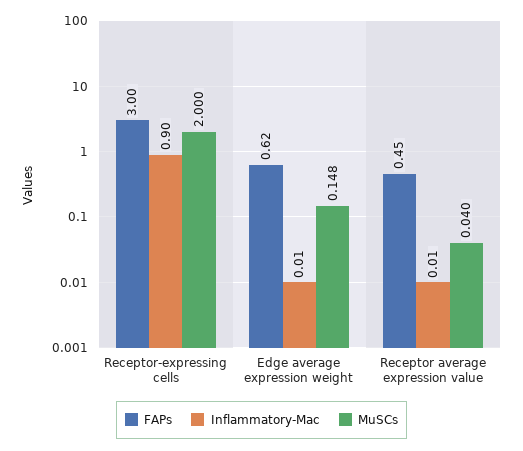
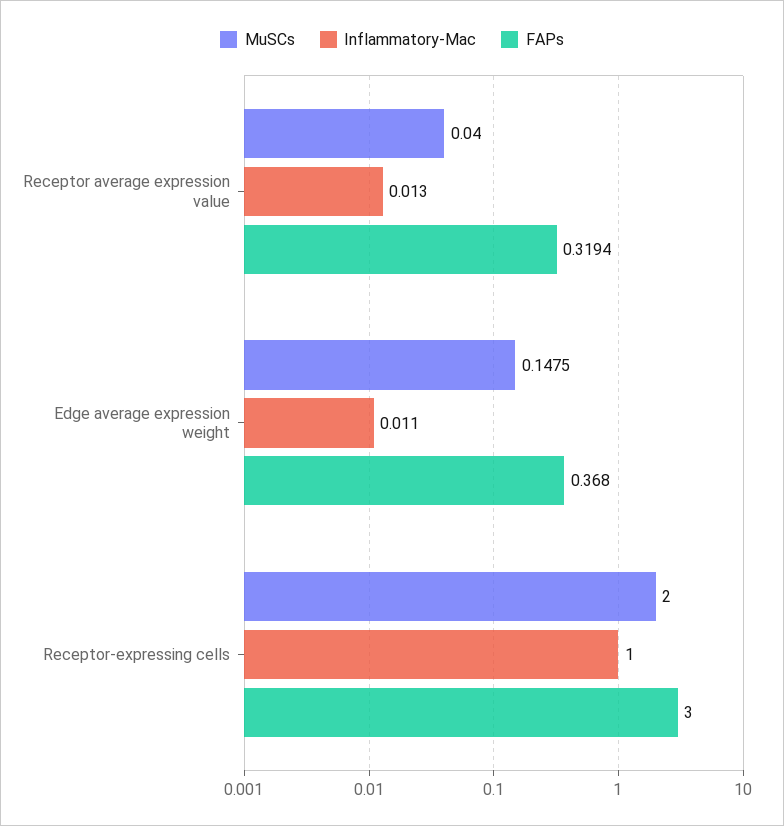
Inflammatory-Mac, Receptor-expressing cells: 0.9 -> 1
FAPs, Edge average expression weight: 0.62 -> 0.368
FAPs, Receptor average expression value: 0.45 -> 0.3194

